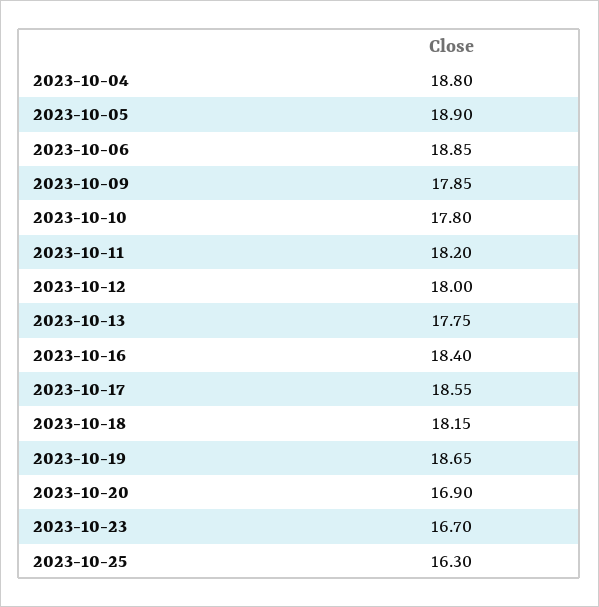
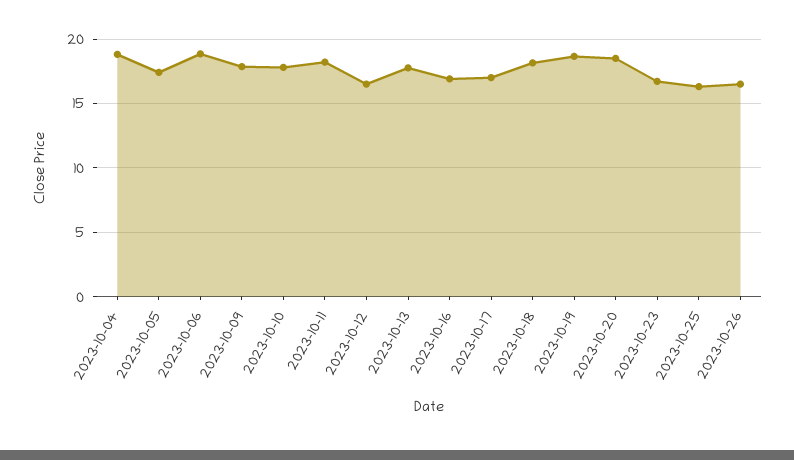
2023-10-05: 18.9 -> 17.5
2023-10-12: 18 -> 16.5
2023-10-16: 18.4 -> 17
2023-10-17: 18.55 -> 17
2023-10-20: 16.9 -> 18.5
2023-10-26: none -> 16.5

